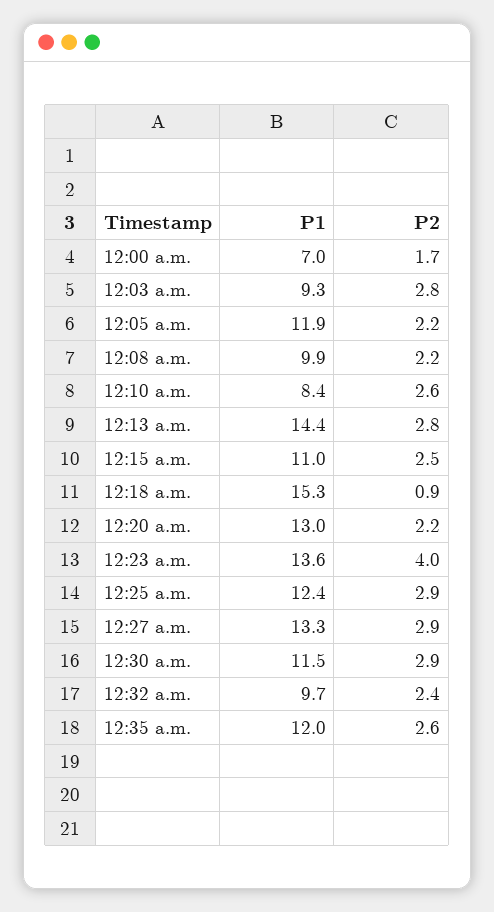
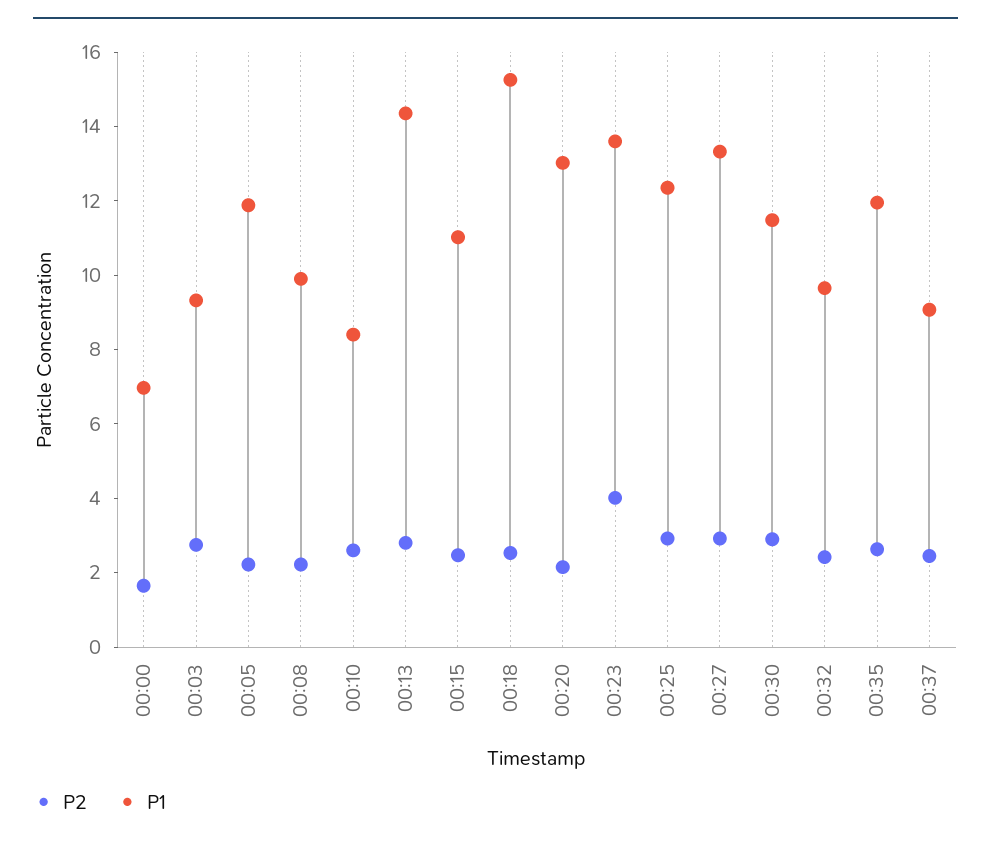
P2, 12:18 a.m.: 0.9 -> 2.5
P2, 00:37: none -> 2.5
P1, 00:37: none -> 9

